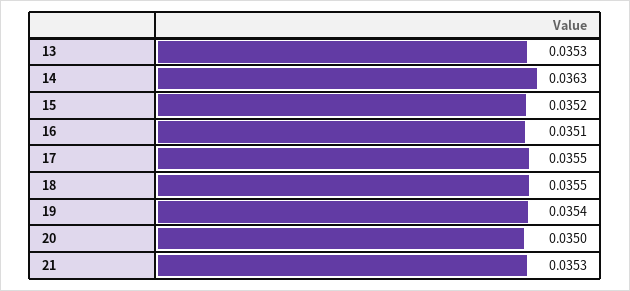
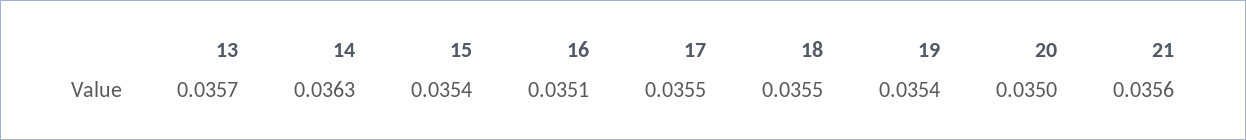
13: 0.0353 -> 0.0357
15: 0.0352 -> 0.0354
21: 0.0353 -> 0.0356

